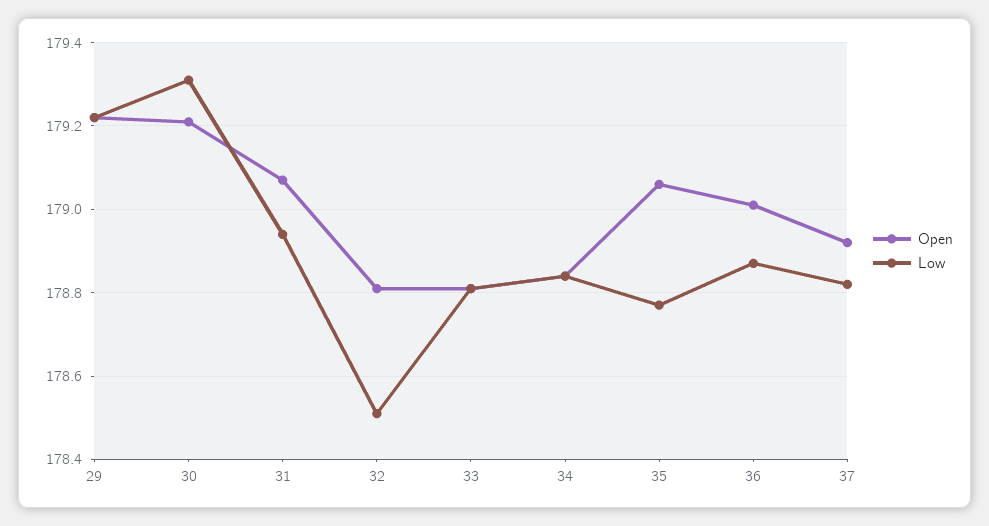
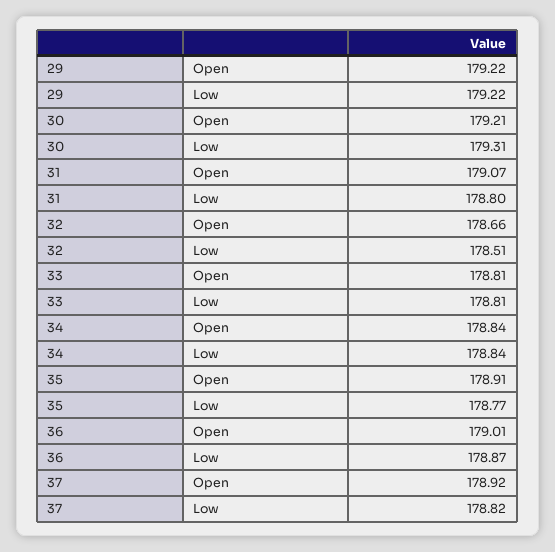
Low, 31: 178.95 -> 178.8
Open, 32: 178.8 -> 178.66
Open, 35: 179.05 -> 178.91

